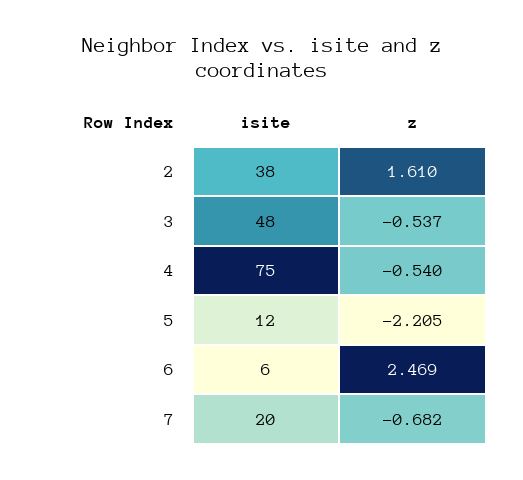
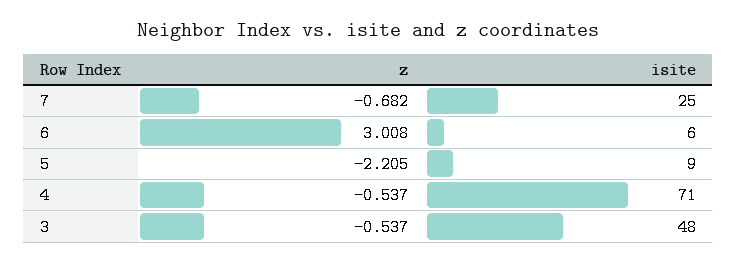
isite, 2: 38 -> none
z, 2: 1.61 -> none
isite, 4: 75 -> 71
z, 4: -0.54 -> -0.537
isite, 5: 12 -> 9
z, 6: 2.469 -> 3.008
isite, 7: 20 -> 25

